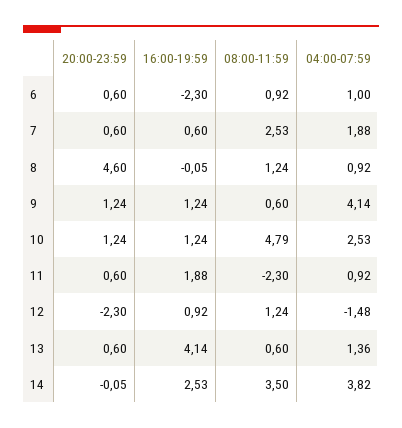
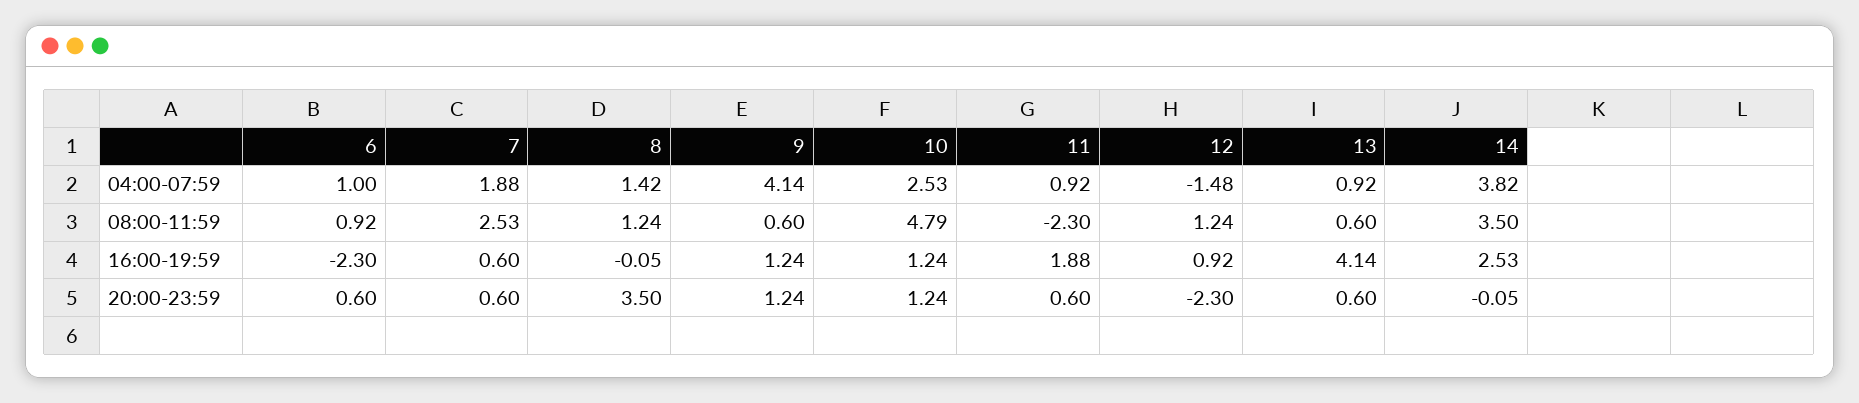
20:00-23:59, 8: 4.6 -> 3.5
04:00-07:59, 8: 0.92 -> 1.42
04:00-07:59, 13: 1.36 -> 0.92

